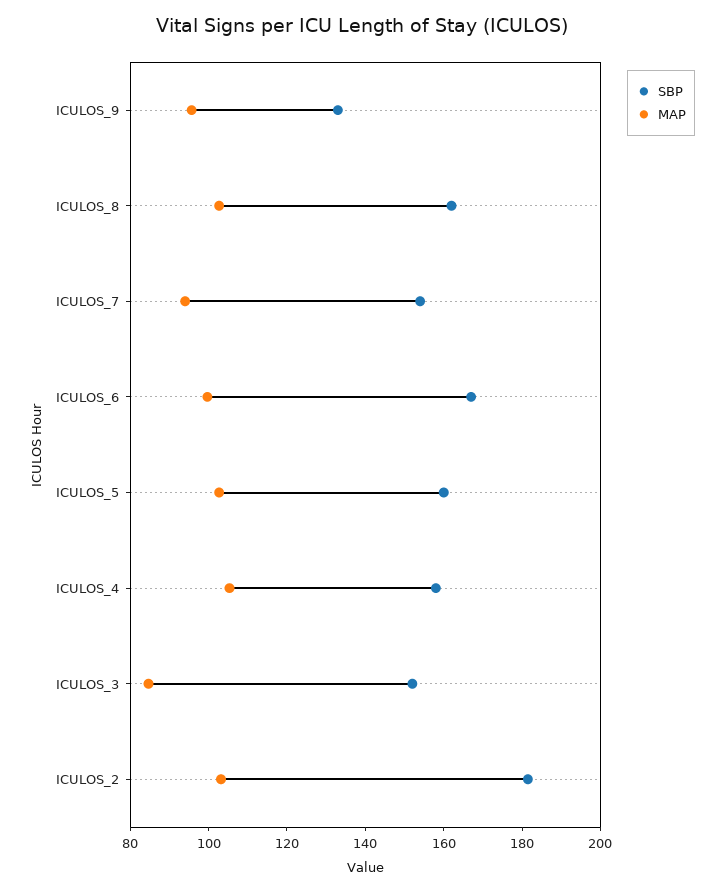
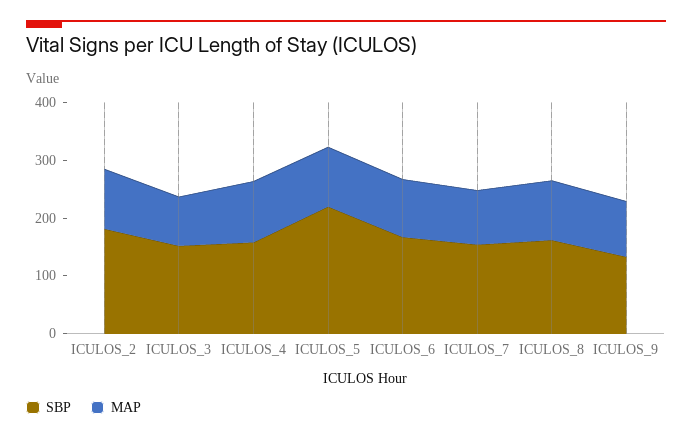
SBP, ICULOS_5: 160 -> 220

